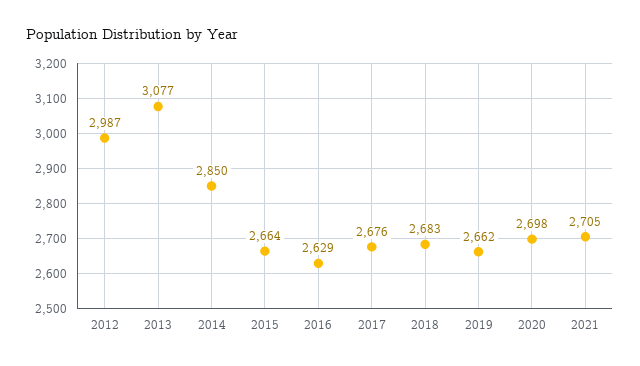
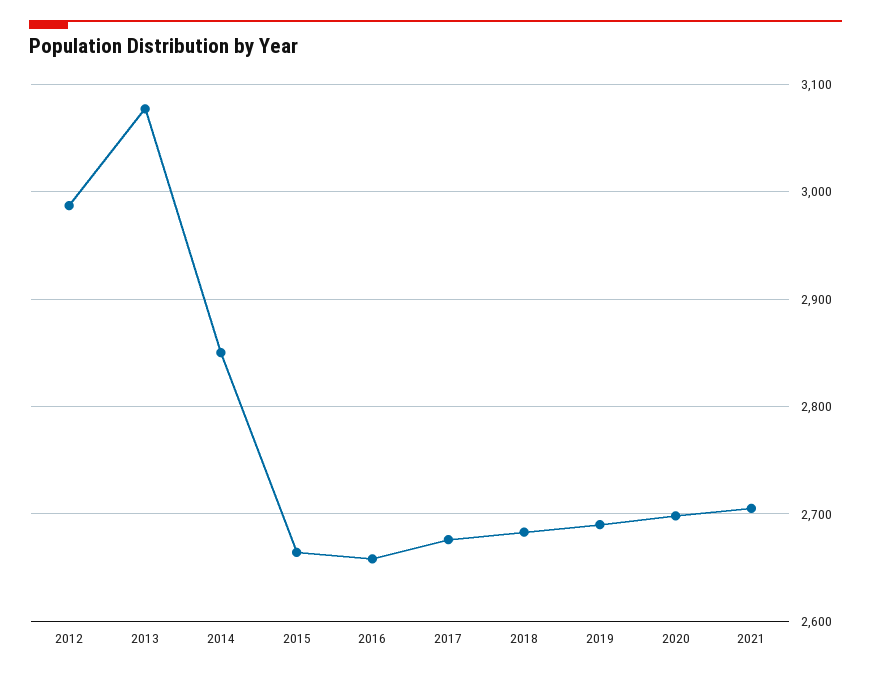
2016: 2629 -> 2660
2019: 2662 -> 2690

